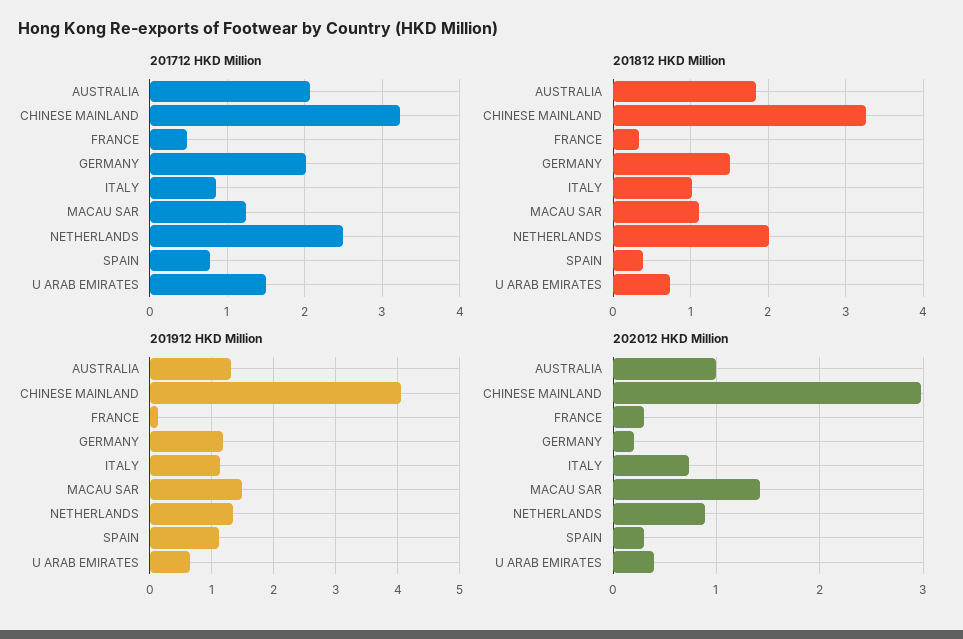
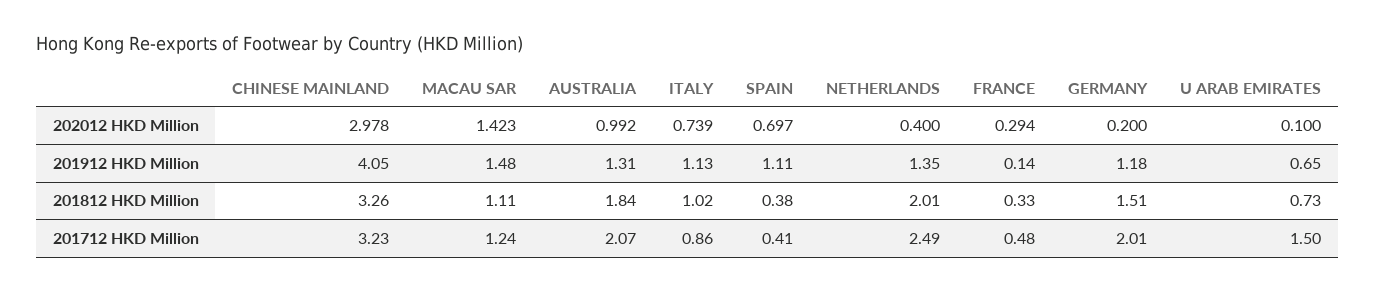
201712 HKD Million, SPAIN: 0.8 -> 0.41
202012 HKD Million, NETHERLANDS: 0.9 -> 0.4
202012 HKD Million, SPAIN: 0.3 -> 0.697
202012 HKD Million, U ARAB EMIRATES: 0.4 -> 0.1

